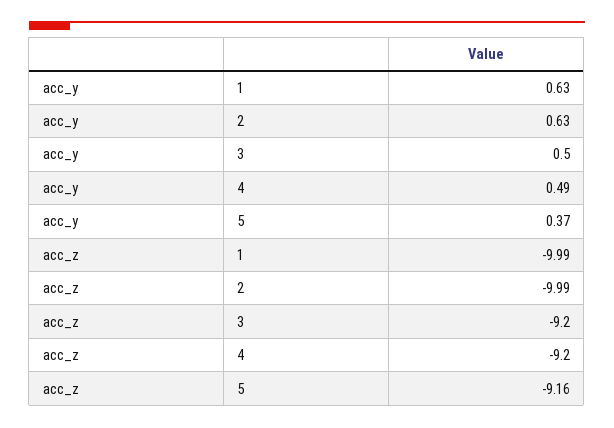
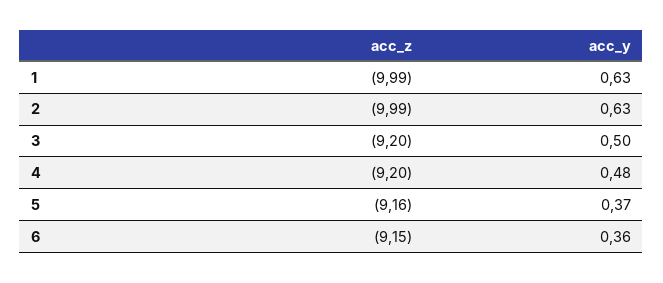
acc_y, 4: 0.49 -> 0.48
acc_z, 6: none -> -9.15
acc_y, 6: none -> 0.36

